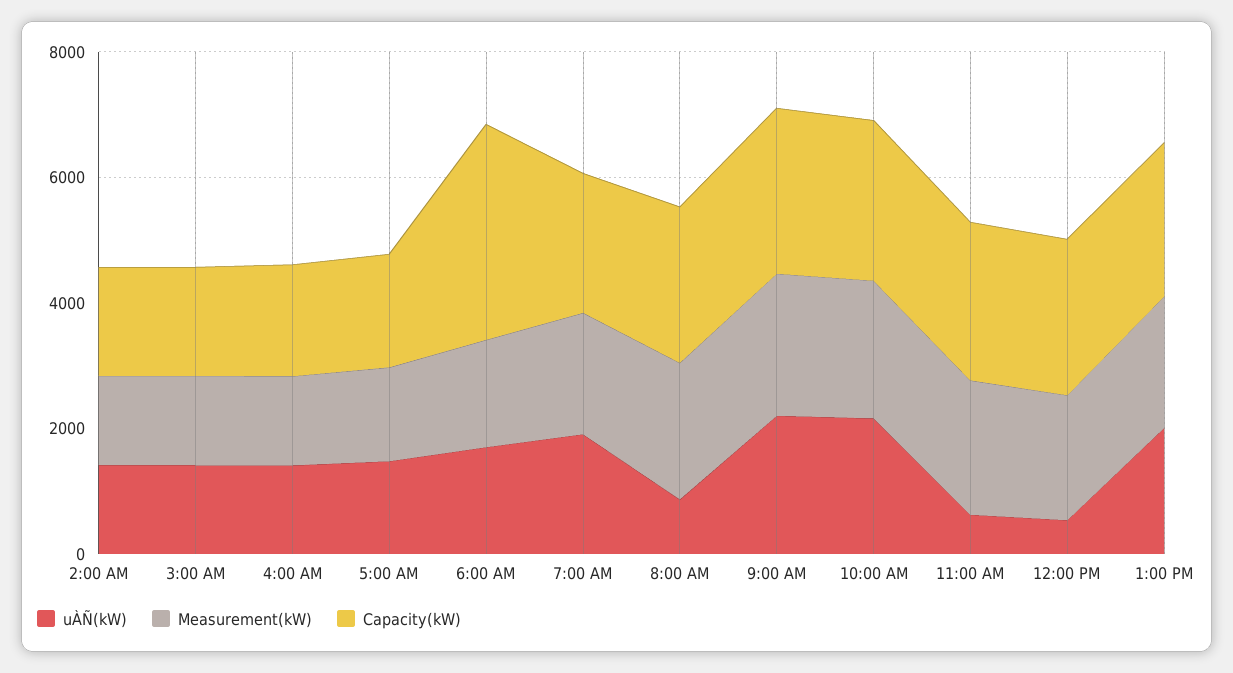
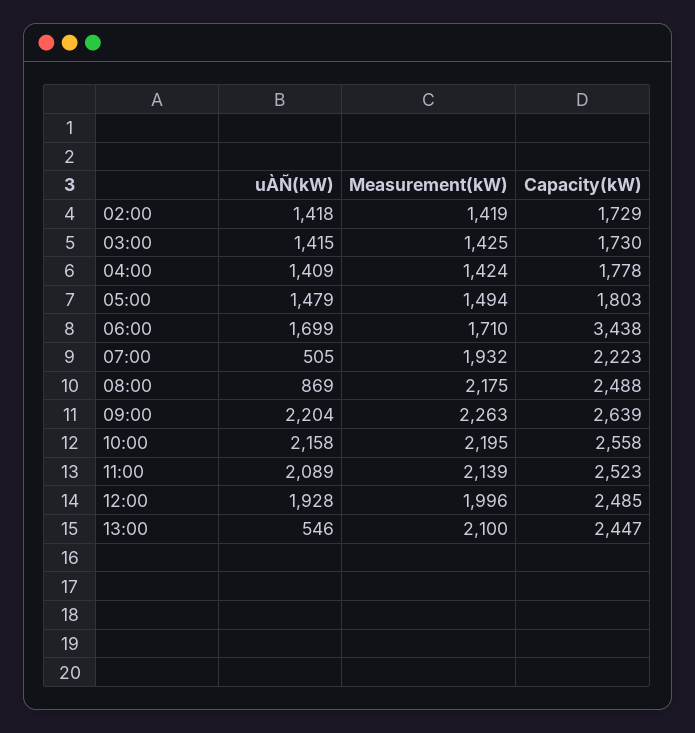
uÀÑ(kW), 7:00 AM: 2000 -> 505
uÀÑ(kW), 11:00 AM: 500 -> 2089
uÀÑ(kW), 12:00 PM: 500 -> 1928
uÀÑ(kW), 1:00 PM: 2000 -> 546

